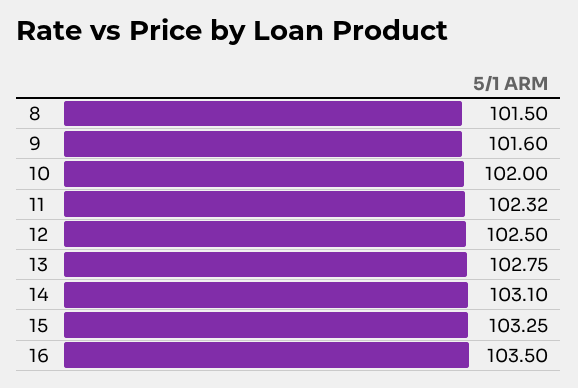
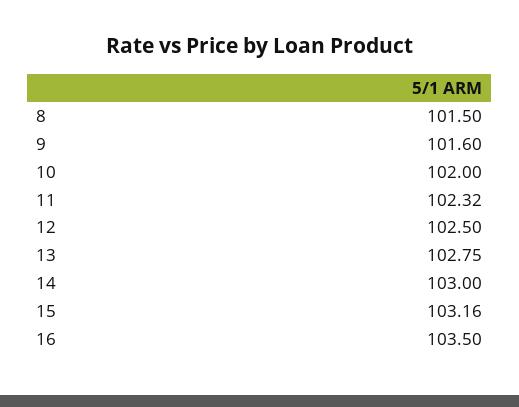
14: 103.1 -> 103
15: 103.25 -> 103.16

